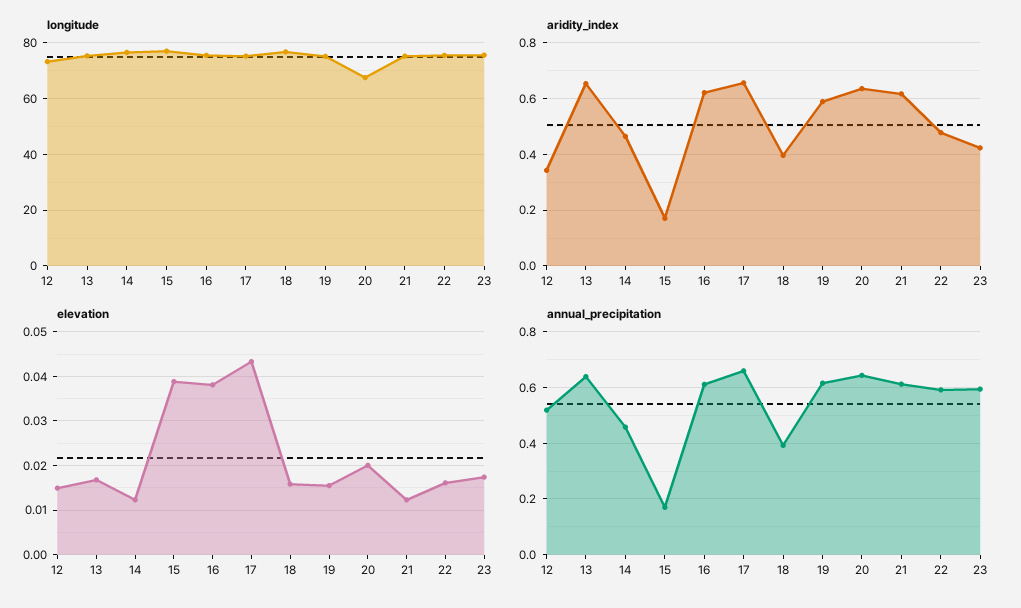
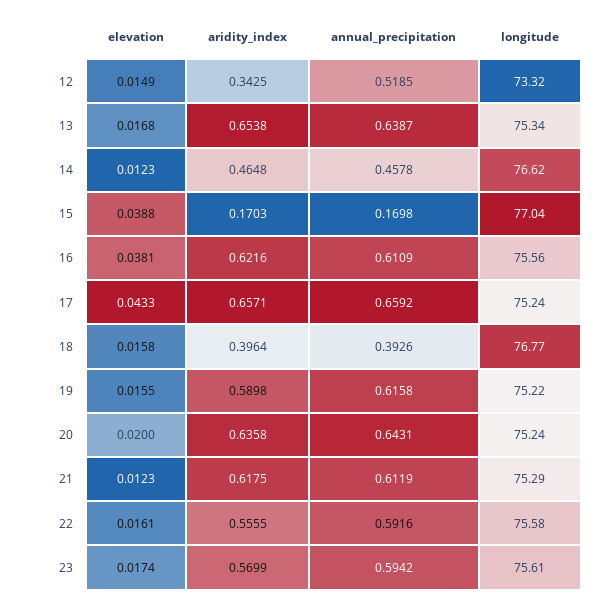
longitude, 20: 67.5 -> 75.24
aridity_index, 22: 0.475 -> 0.5555
aridity_index, 23: 0.425 -> 0.5699

